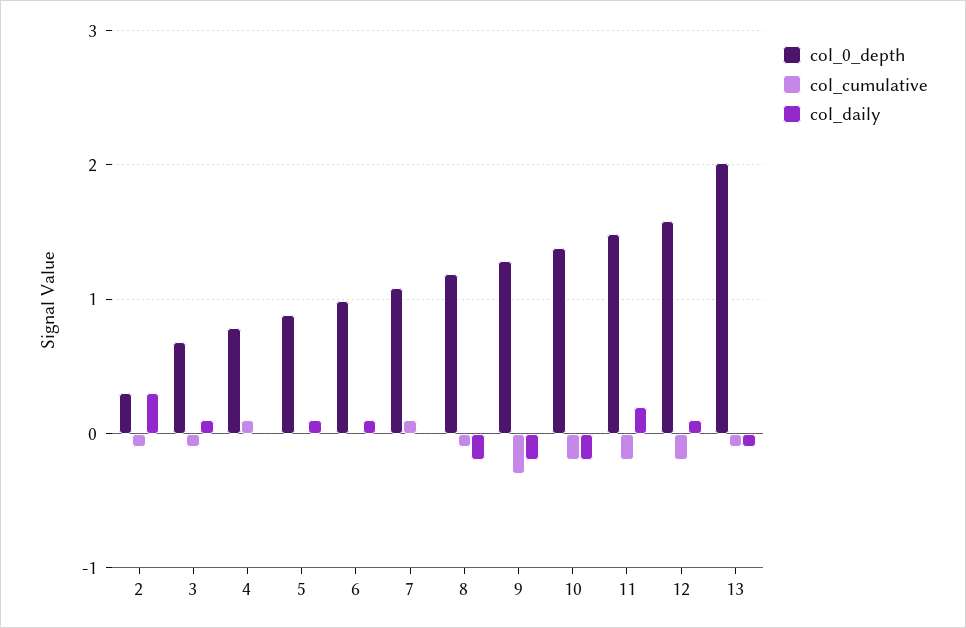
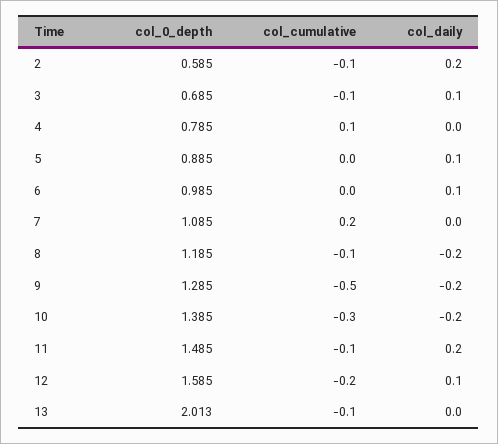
col_0_depth, 2: 0.3 -> 0.585
col_daily, 2: 0.3 -> 0.2
col_cumulative, 7: 0.1 -> 0.2
col_cumulative, 9: -0.3 -> -0.5
col_cumulative, 10: -0.2 -> -0.3
col_cumulative, 11: -0.2 -> -0.1
col_daily, 13: -0.1 -> 0

